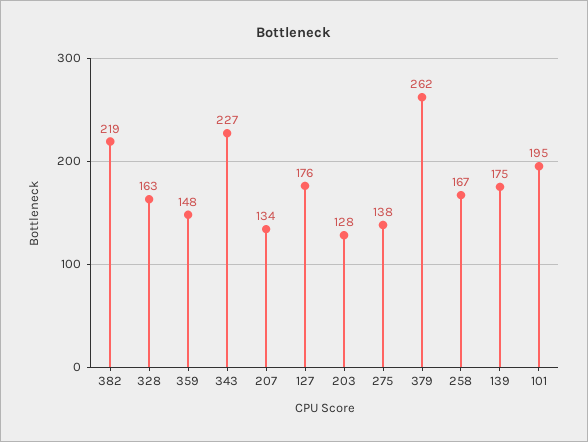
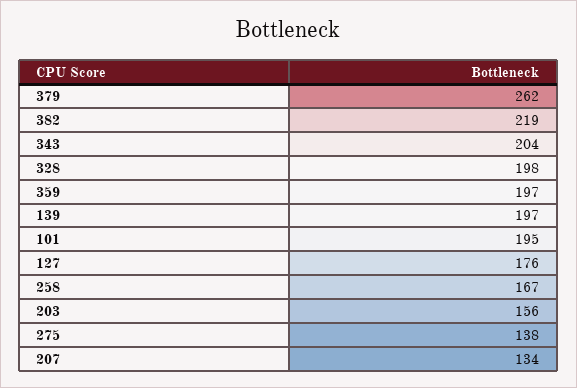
328: 163 -> 198
359: 148 -> 197
343: 227 -> 204
203: 128 -> 156
139: 175 -> 197

